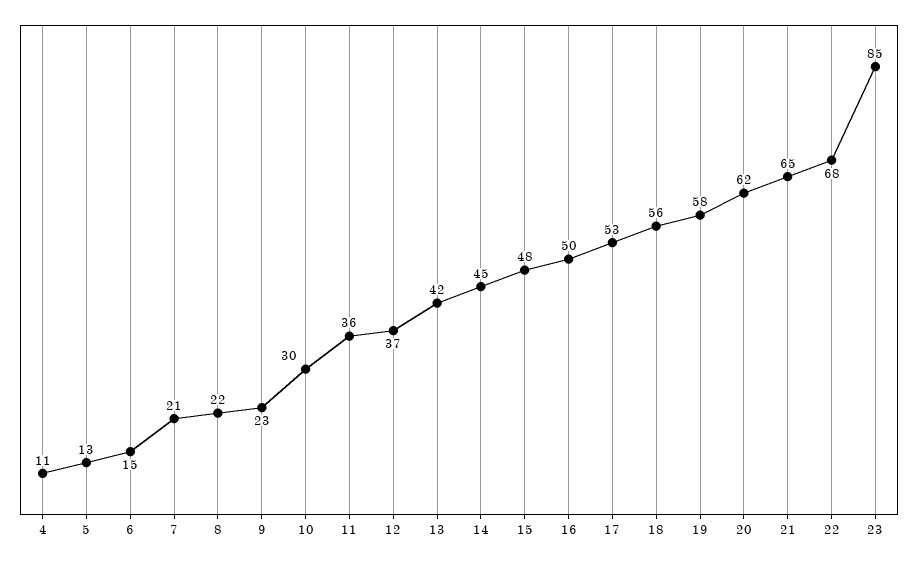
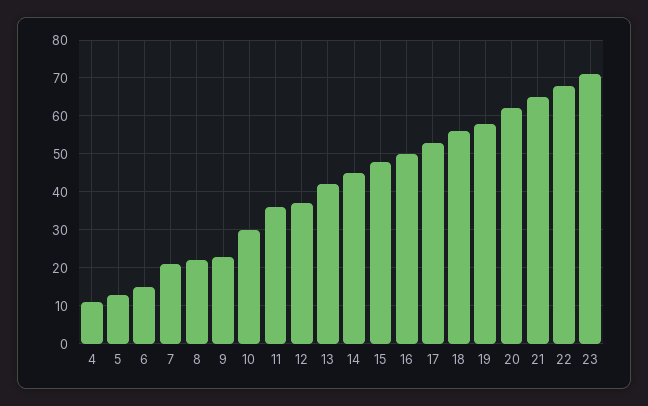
23: 85 -> 70

